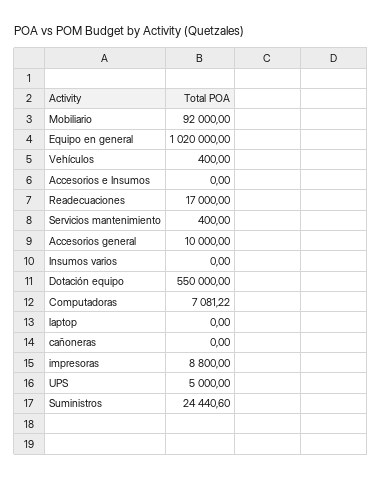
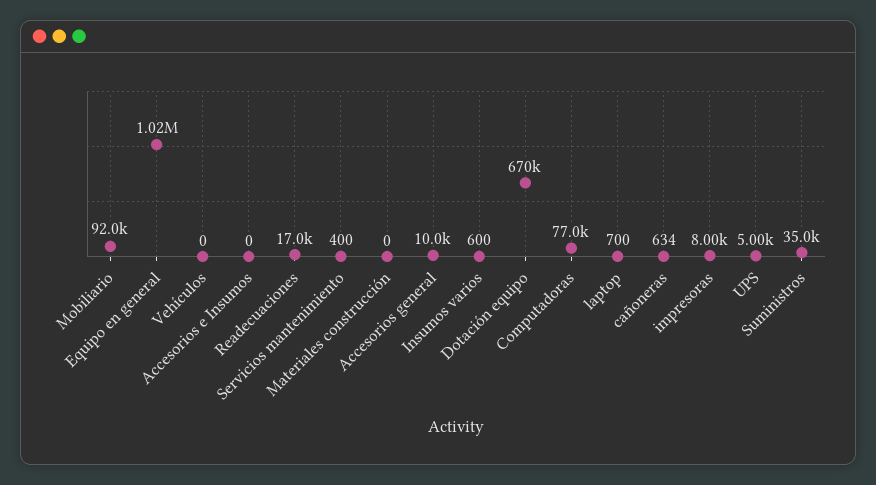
Vehículos: 400 -> 0
Insumos varios: 0 -> 600
Dotación equipo: 550000 -> 670000
Computadoras: 7081.22 -> 77000
laptop: 0 -> 700
cañoneras: 0 -> 634
impresoras: 8800 -> 8000
Suministros: 24440.6 -> 35000
Materiales construcción: none -> 0

